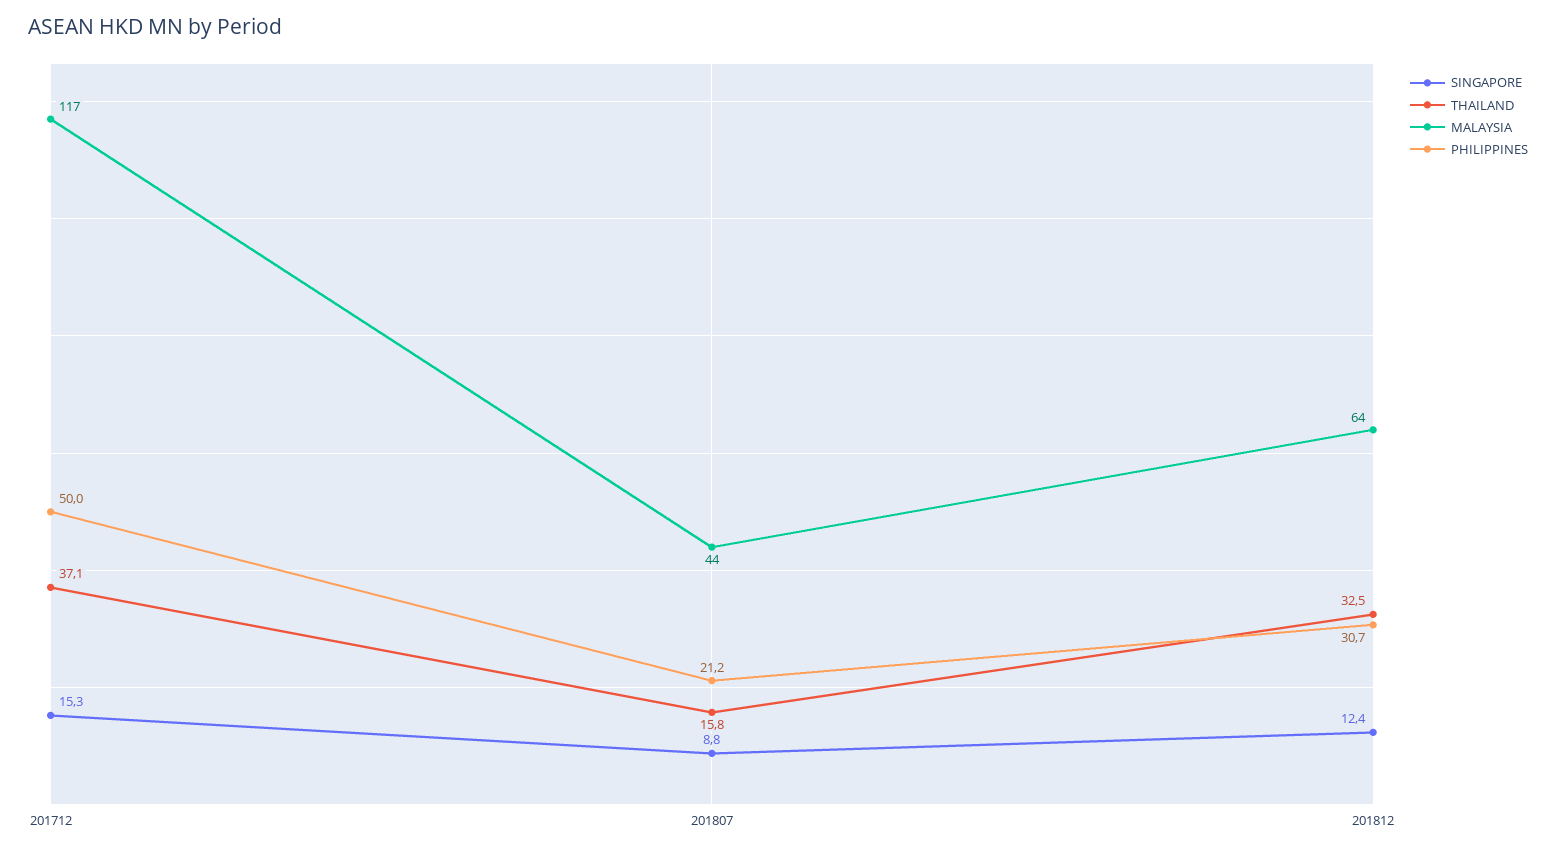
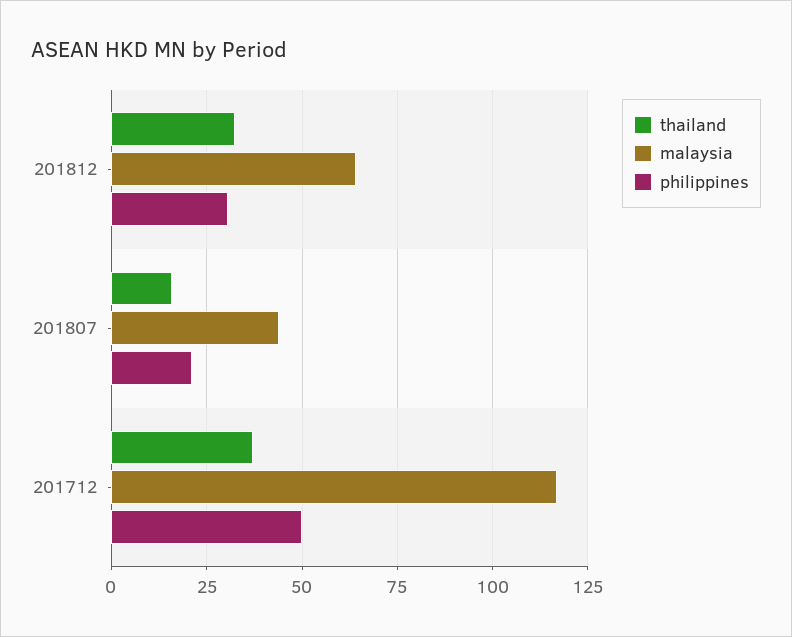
SINGAPORE, 201712: 15.3 -> none
SINGAPORE, 201807: 8.8 -> none
SINGAPORE, 201812: 12.4 -> none

